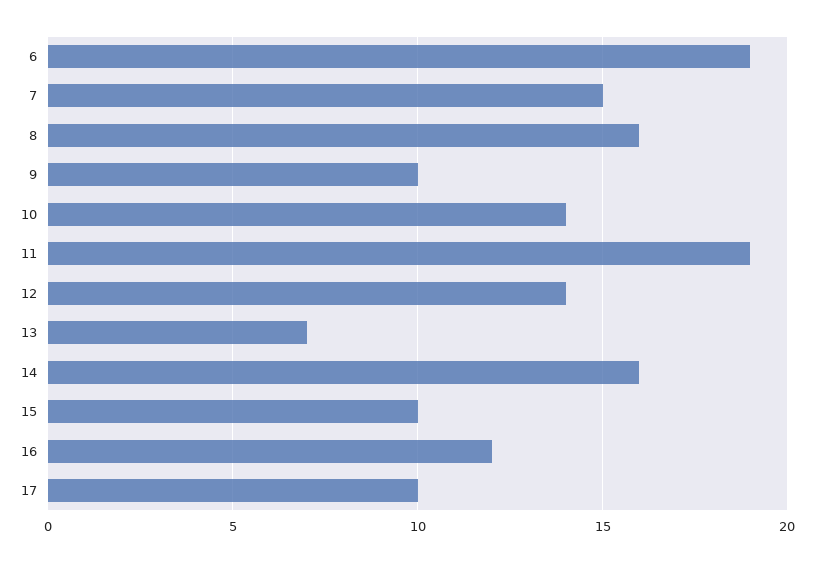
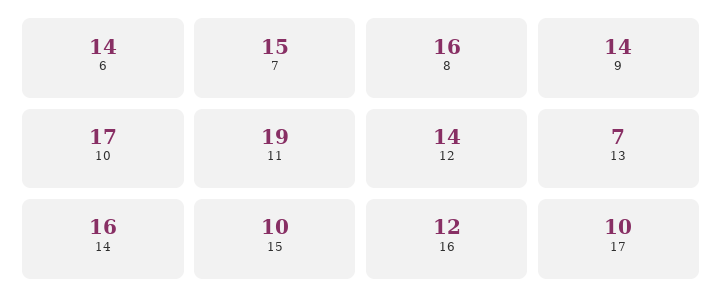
6: 19 -> 14
9: 10 -> 14
10: 14 -> 17

